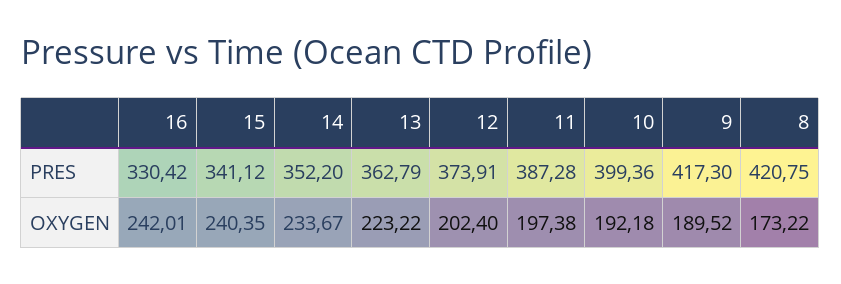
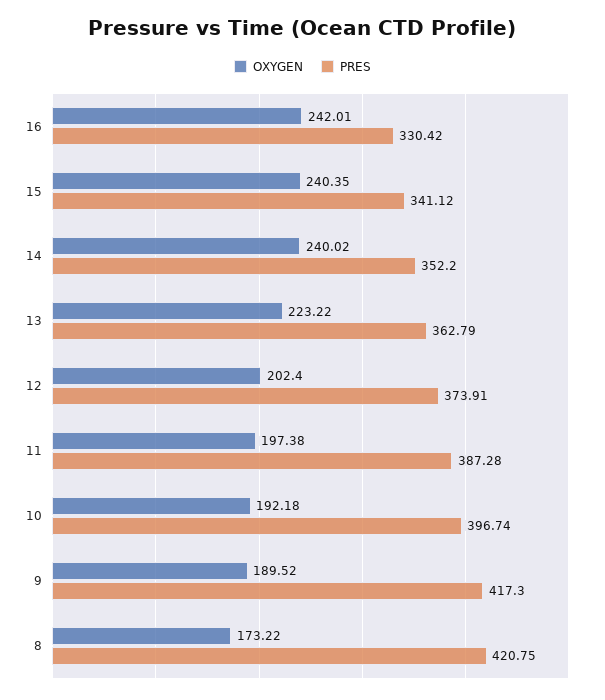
PRES, 10: 399.36 -> 396.74
OXYGEN, 14: 233.67 -> 240.02

